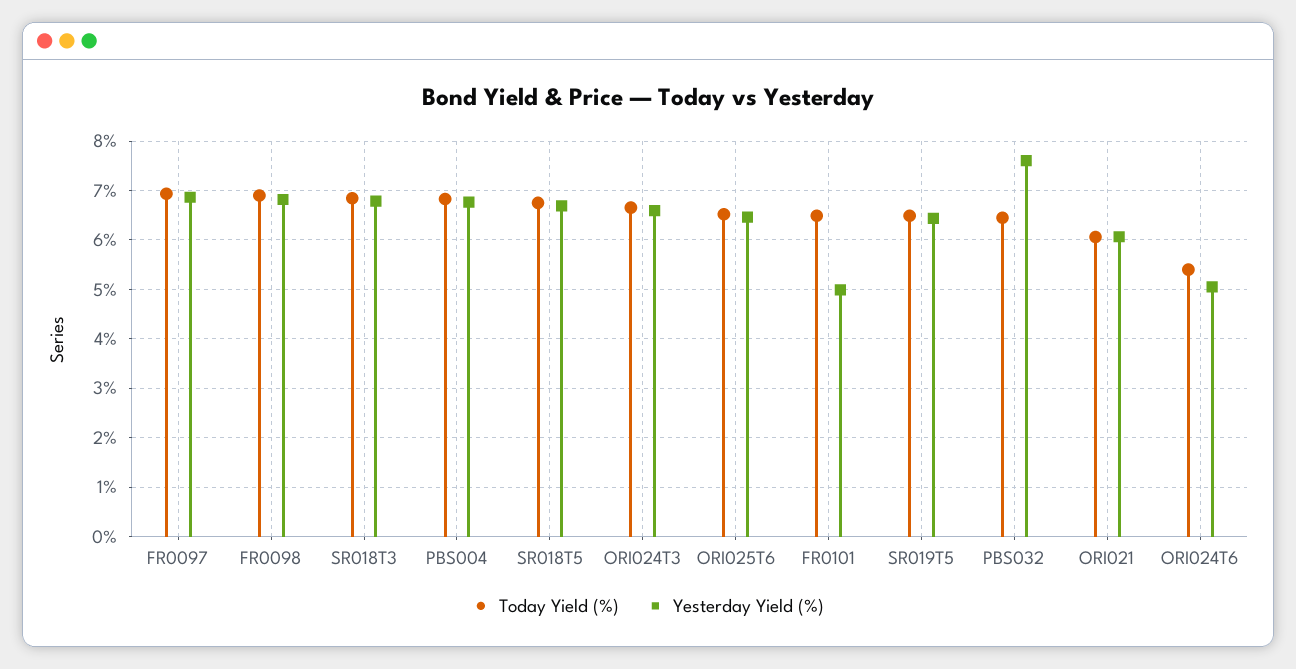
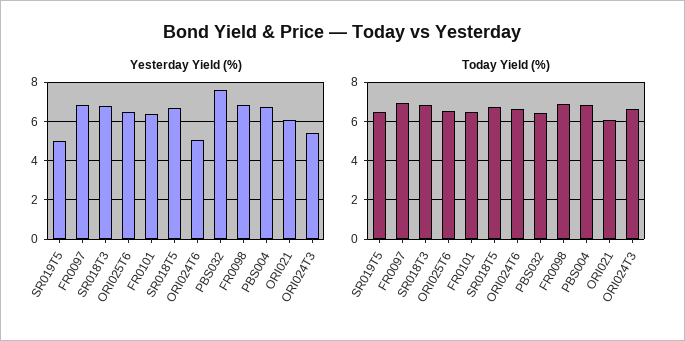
Yesterday Yield (%), ORI024T3: 6.6 -> 5.5
Yesterday Yield (%), FR0101: 5 -> 6.5
Yesterday Yield (%), SR019T5: 6.4 -> 5
Today Yield (%), ORI024T6: 5.4 -> 6.5

